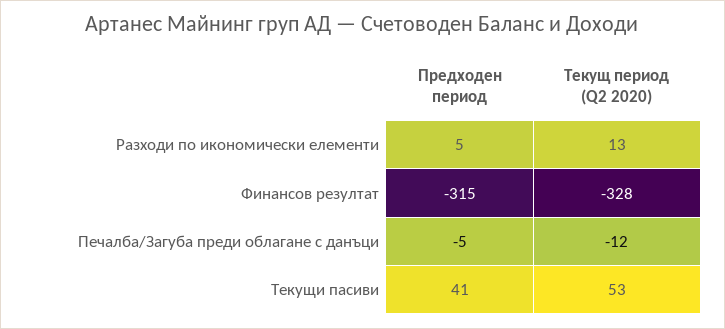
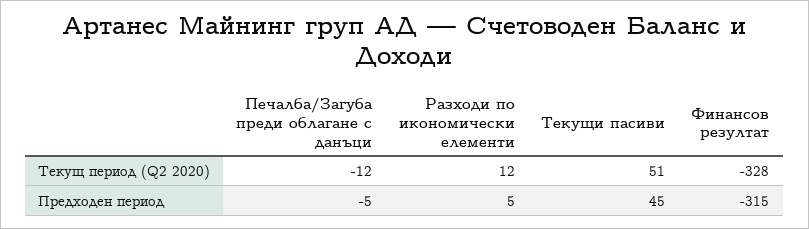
Текущ период (Q2 2020), Разходи по икономически елементи: 13 -> 12
Предходен период, Текущи пасиви: 41 -> 45
Текущ период (Q2 2020), Текущи пасиви: 53 -> 51

